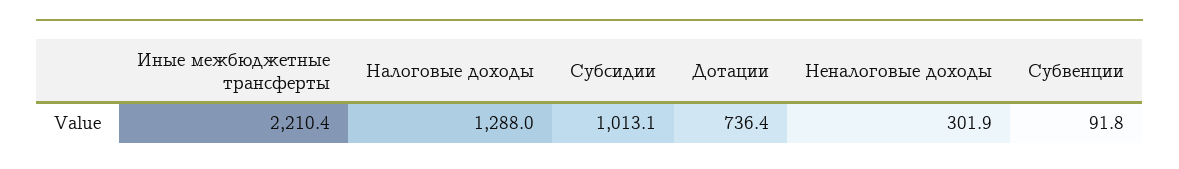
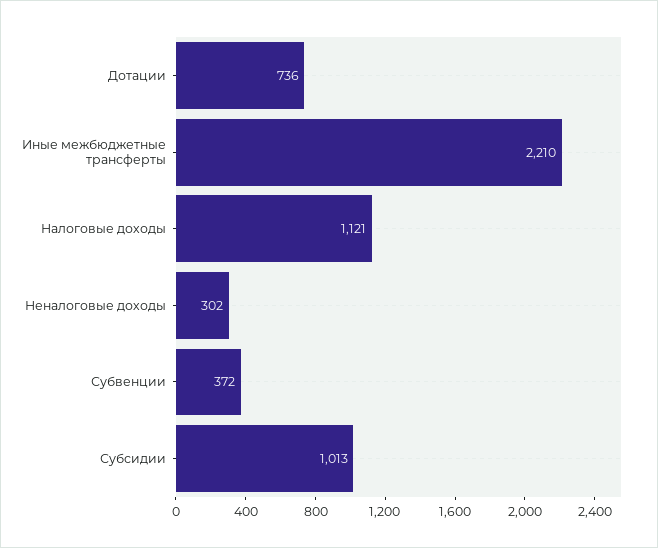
Налоговые доходы: 1288 -> 1121
Субвенции: 91.8 -> 372

